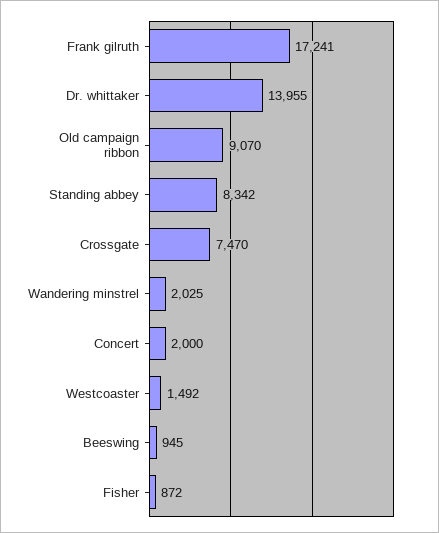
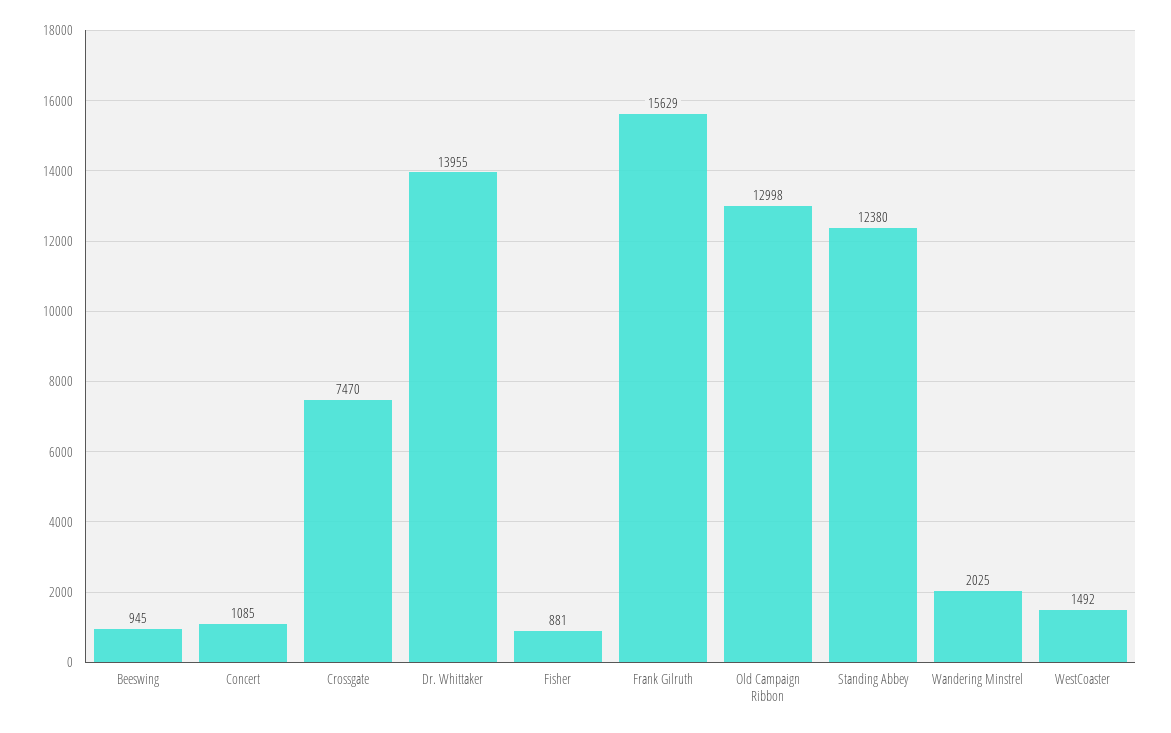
Frank gilruth: 17241 -> 15629
Old campaign ribbon: 9070 -> 12998
Standing abbey: 8342 -> 12380
Concert: 2000 -> 1085
Fisher: 872 -> 881

